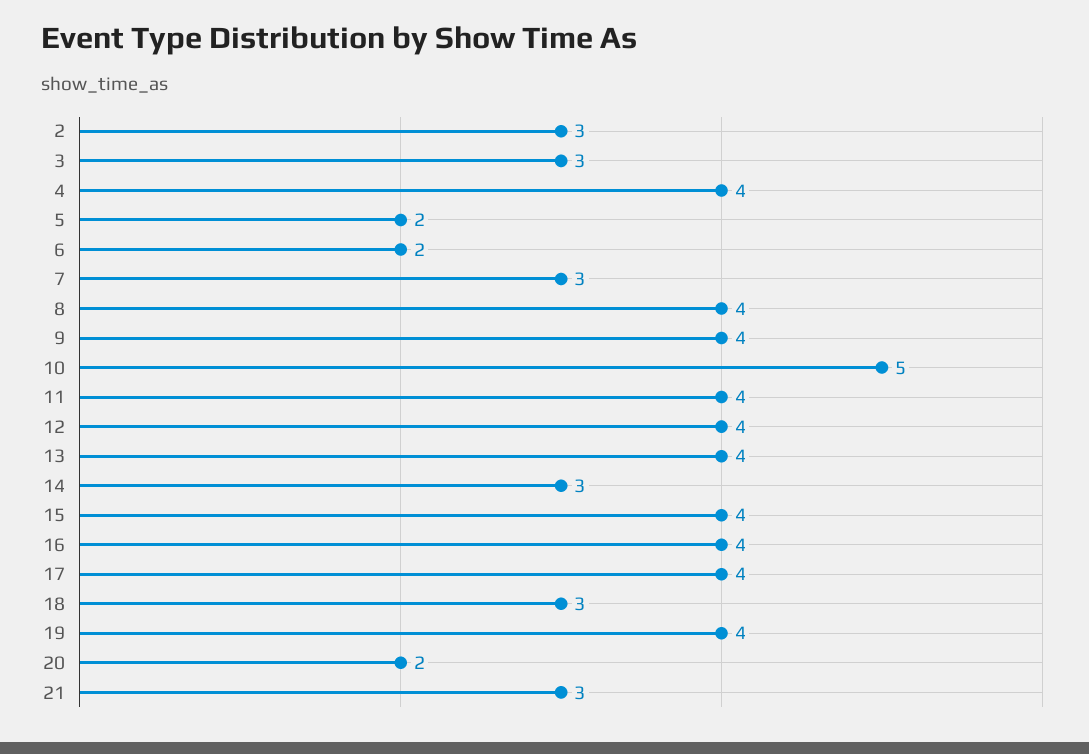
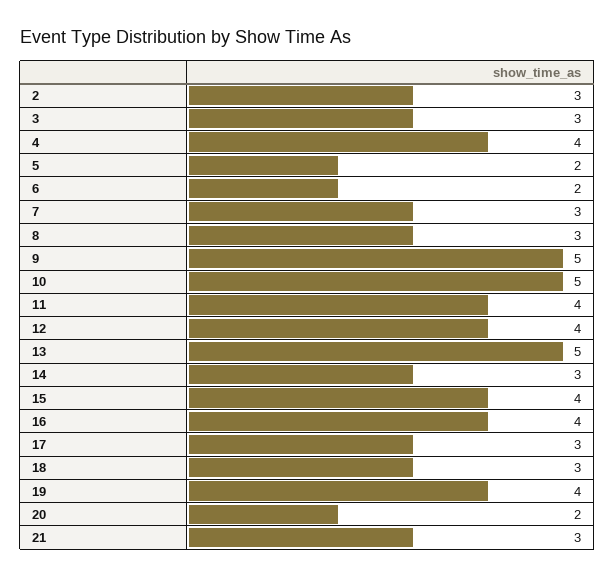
8: 4 -> 3
9: 4 -> 5
13: 4 -> 5
17: 4 -> 3

